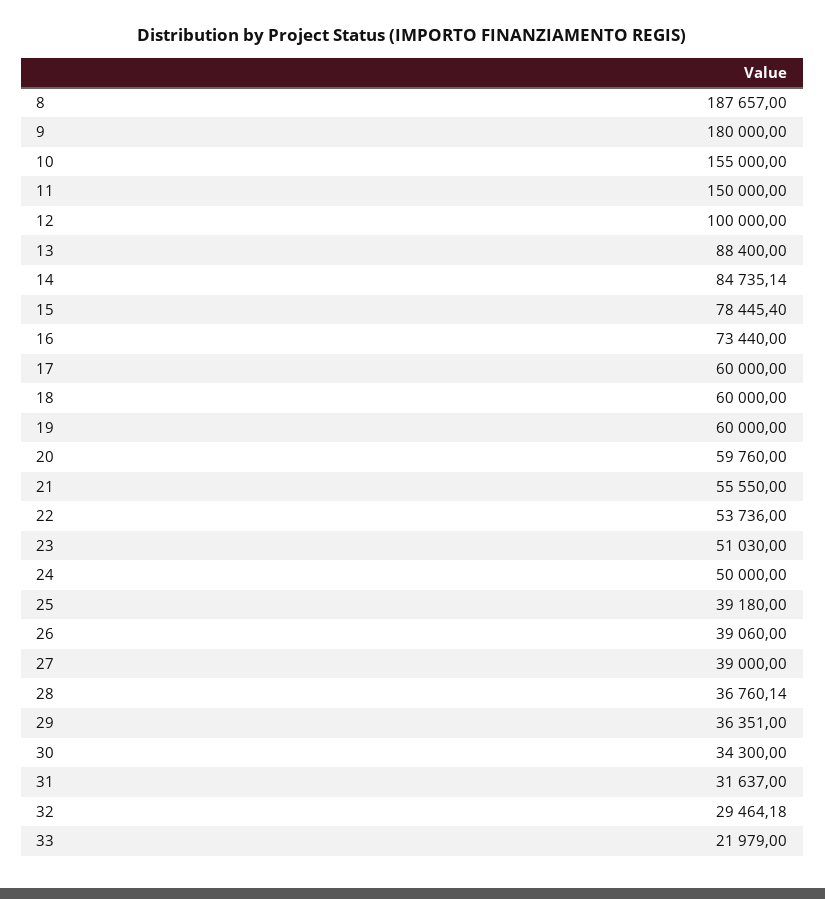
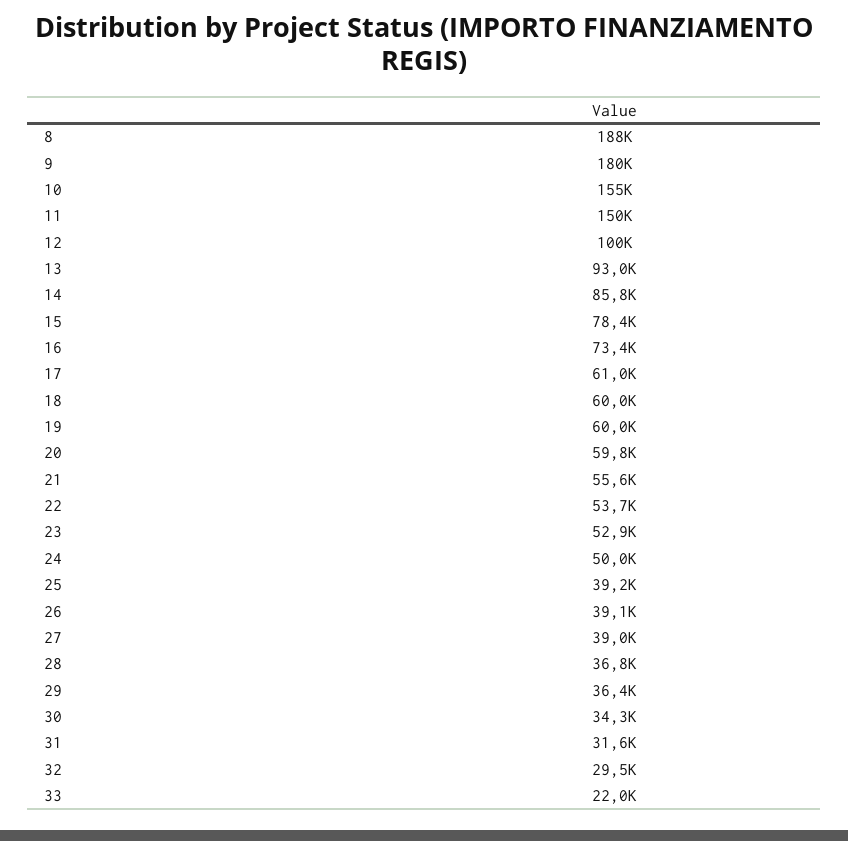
13: 88400 -> 93000
14: 84735.14 -> 85800
17: 60000 -> 61000
23: 51030 -> 52900

